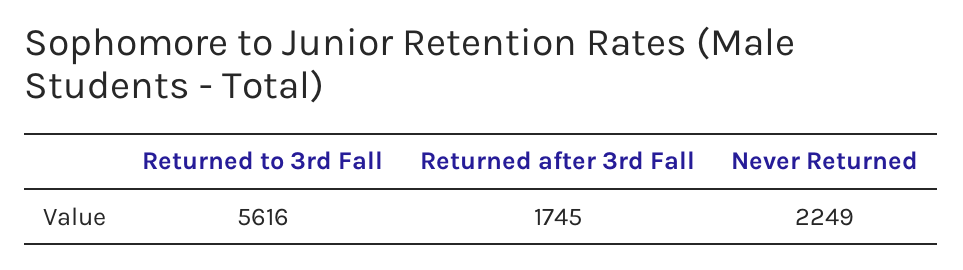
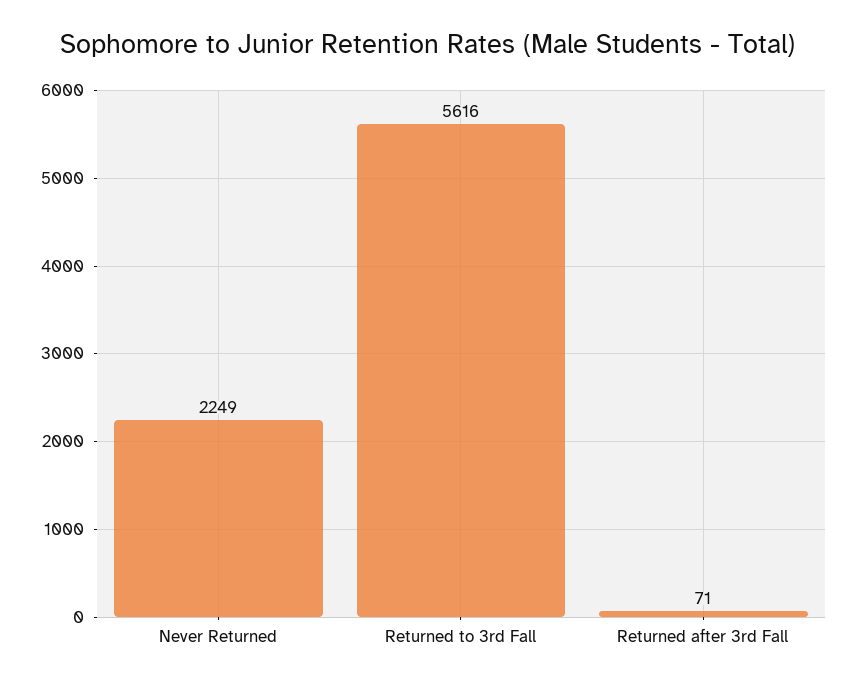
Returned after 3rd Fall: 1745 -> 71

